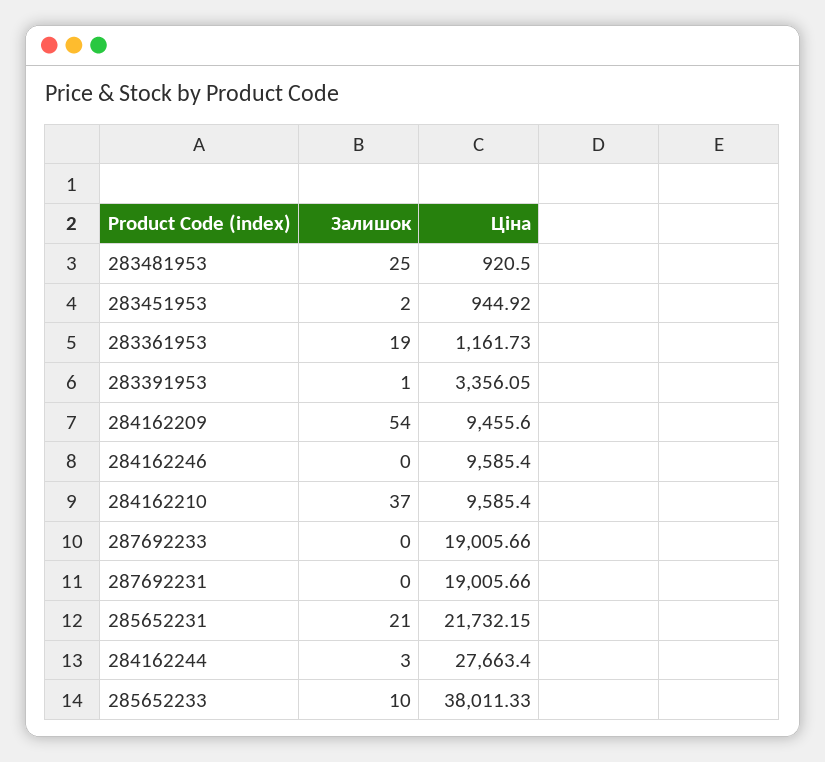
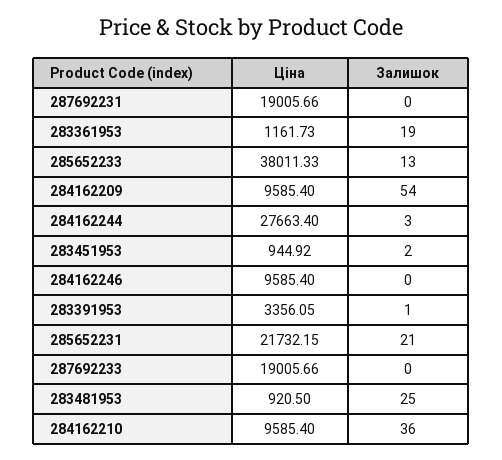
Ціна, 284162209: 9455.6 -> 9585.4
Залишок, 284162210: 37 -> 36
Залишок, 285652233: 10 -> 13

